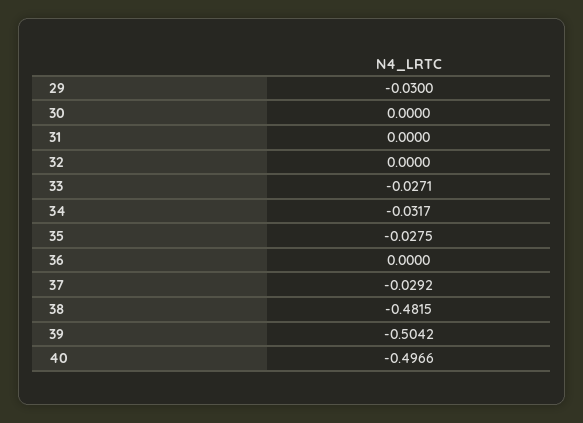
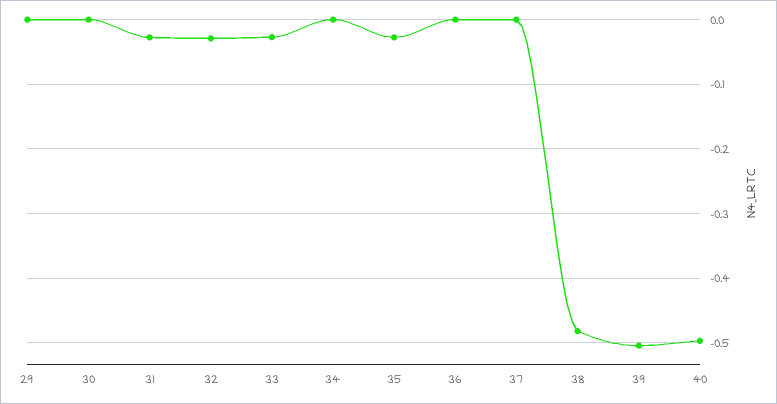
29: -0.03 -> 0
31: 0 -> -0.03
32: 0 -> -0.03
34: -0.0317 -> 0
37: -0.0292 -> 0

